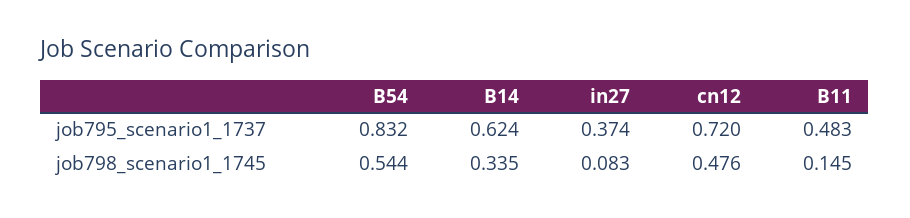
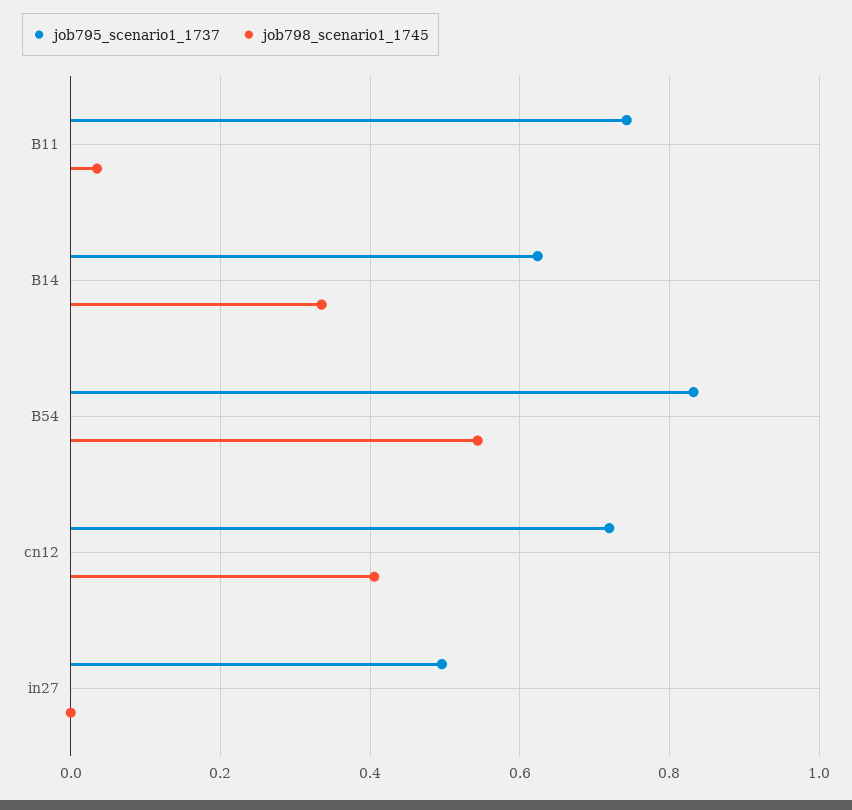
job795_scenario1_1737, in27: 0.374 -> 0.5
job795_scenario1_1737, B11: 0.483 -> 0.74
job798_scenario1_1745, in27: 0.083 -> 0
job798_scenario1_1745, cn12: 0.476 -> 0.4
job798_scenario1_1745, B11: 0.145 -> 0.04

